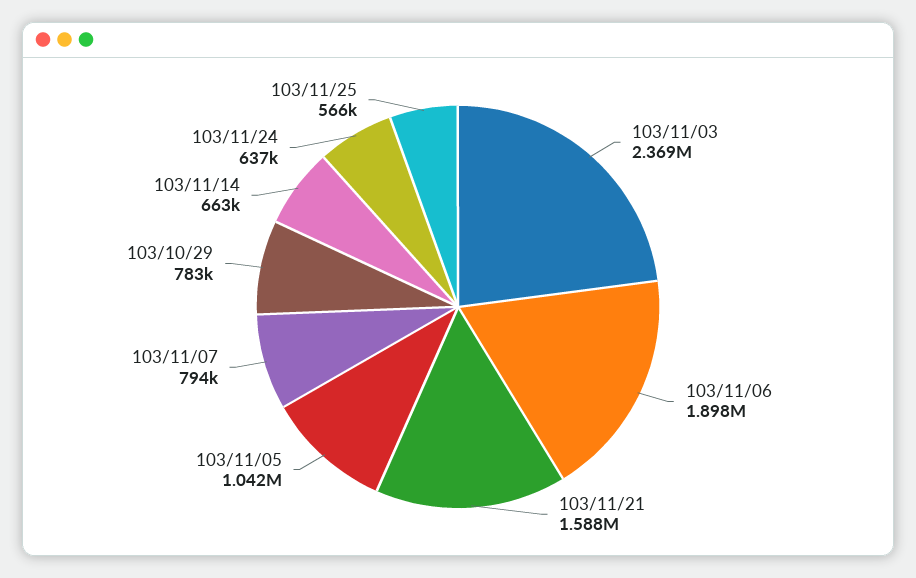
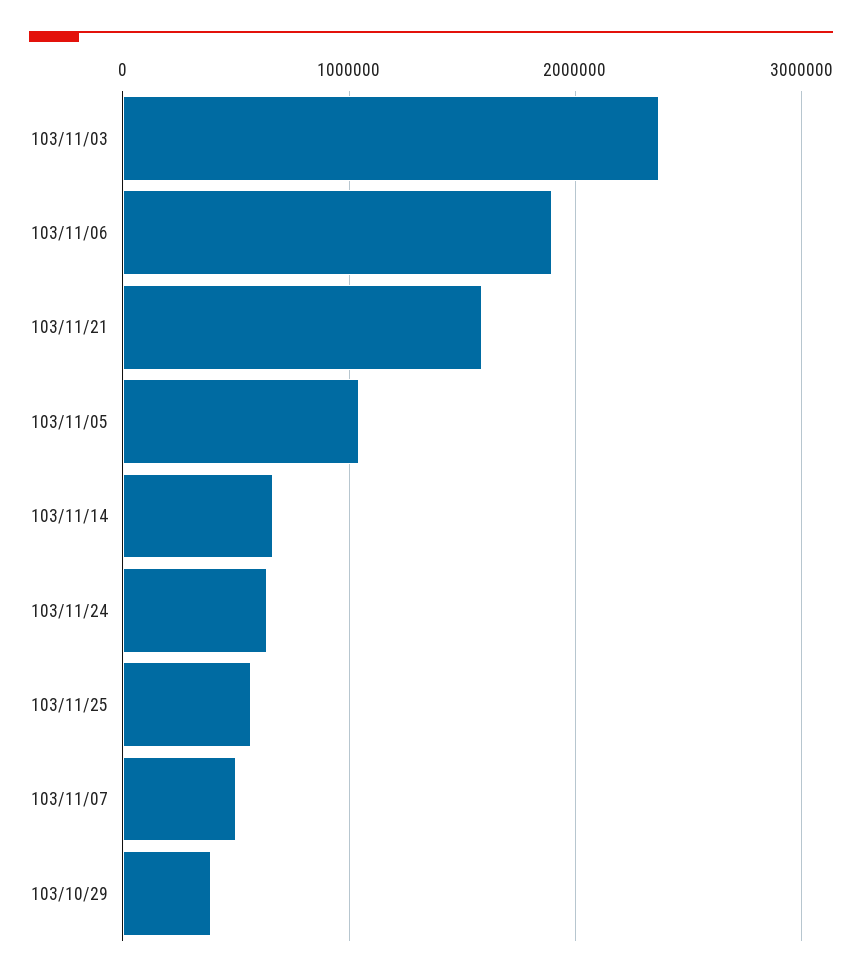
103/11/07: 794000 -> 500000
103/10/29: 783000 -> 400000

